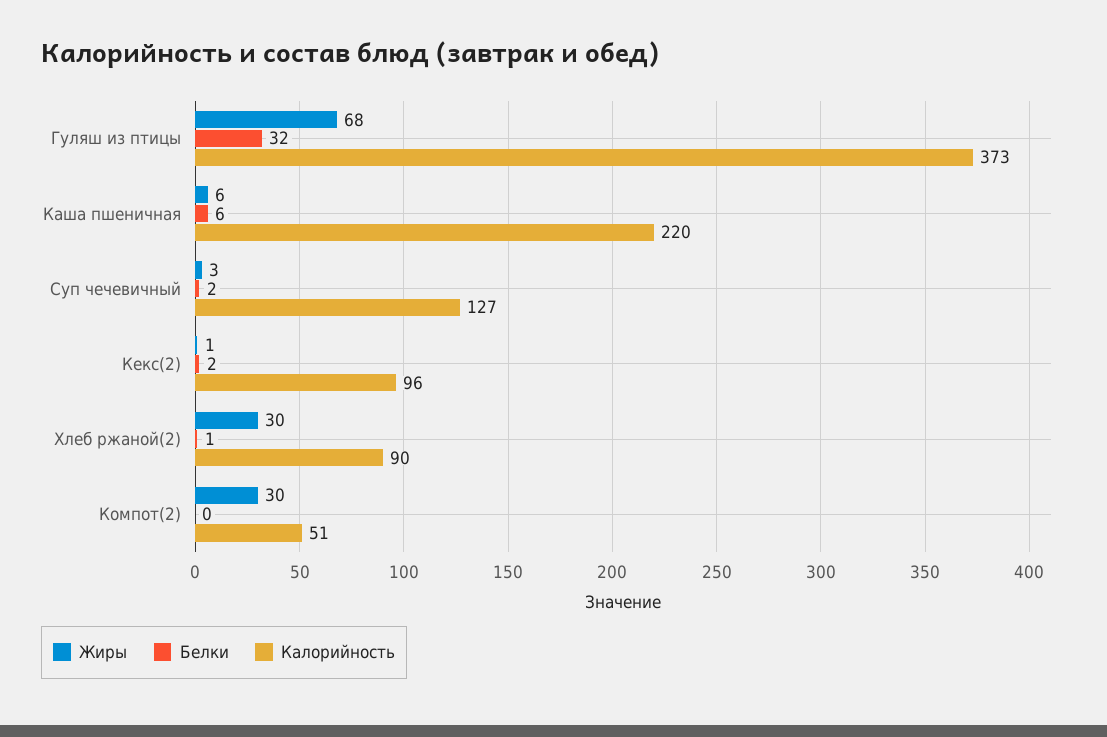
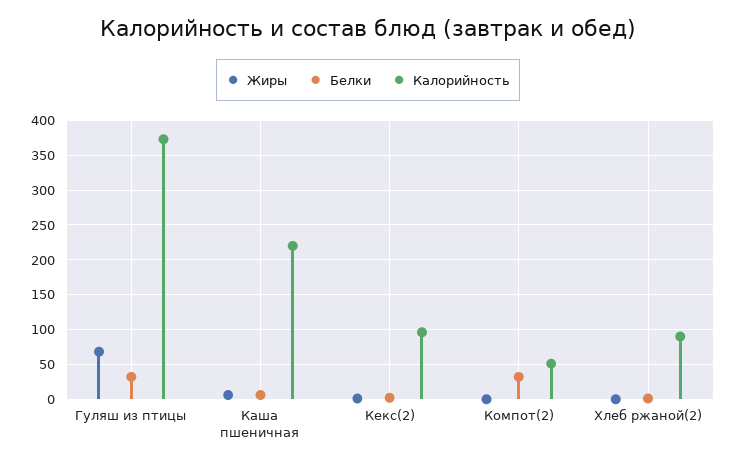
Жиры, Суп чечевичный: 3 -> none
Белки, Суп чечевичный: 2 -> none
Калорийность, Суп чечевичный: 127 -> none
Жиры, Хлеб ржаной(2): 30 -> 0
Жиры, Компот(2): 30 -> 0
Белки, Компот(2): 0 -> 30

